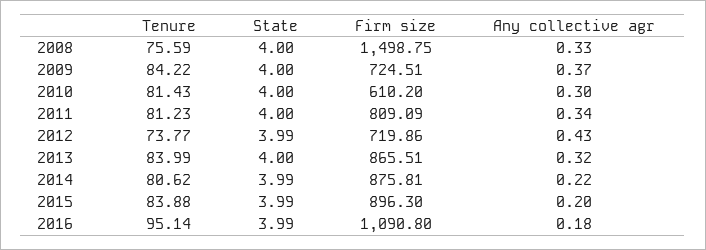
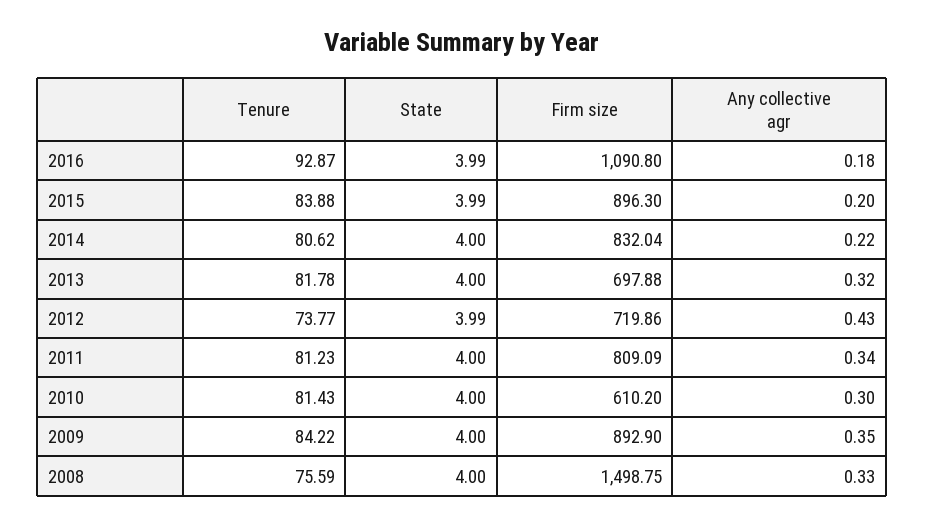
Firm size, 2009: 724.51 -> 892.9
Any collective agr, 2009: 0.37 -> 0.35
Tenure, 2013: 83.99 -> 81.78
Firm size, 2013: 865.51 -> 697.88
State, 2014: 3.99 -> 4
Firm size, 2014: 875.81 -> 832.04
Tenure, 2016: 95.14 -> 92.87

